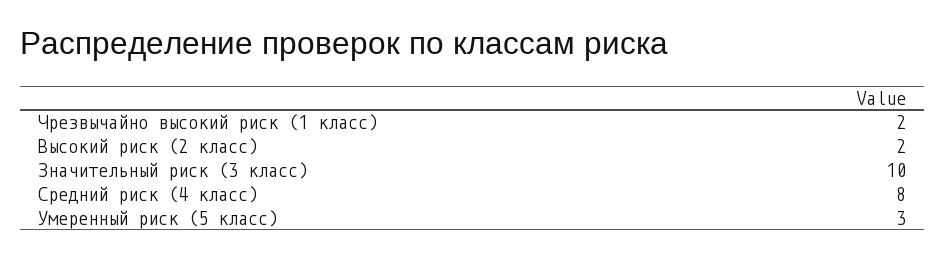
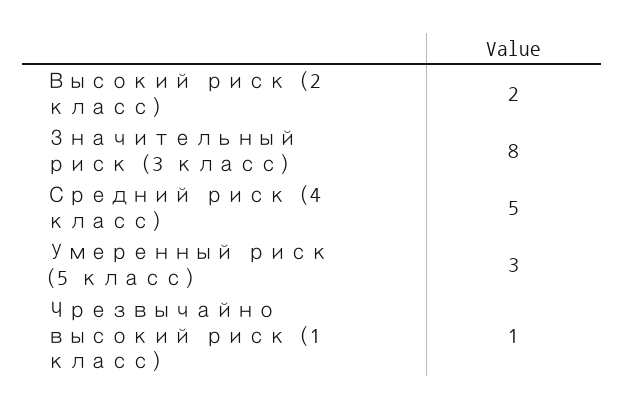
Чрезвычайно высокий риск (1 класс): 2 -> 1
Значительный риск (3 класс): 10 -> 8
Средний риск (4 класс): 8 -> 5

